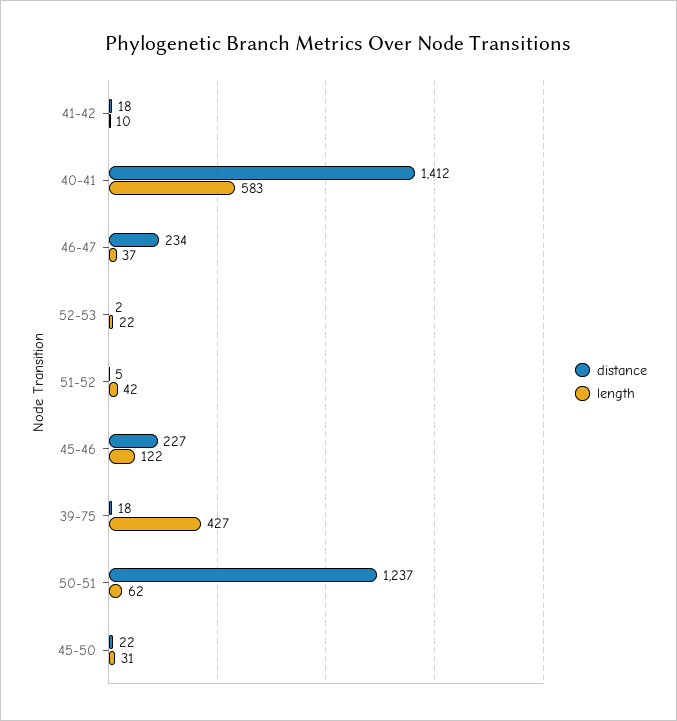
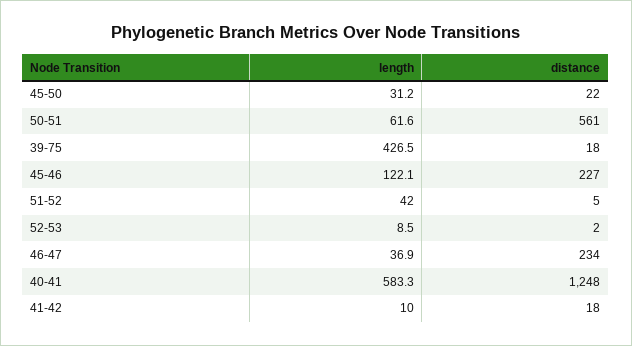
distance, 40-41: 1412 -> 1248
length, 52-53: 22 -> 8.5
distance, 50-51: 1237 -> 561

